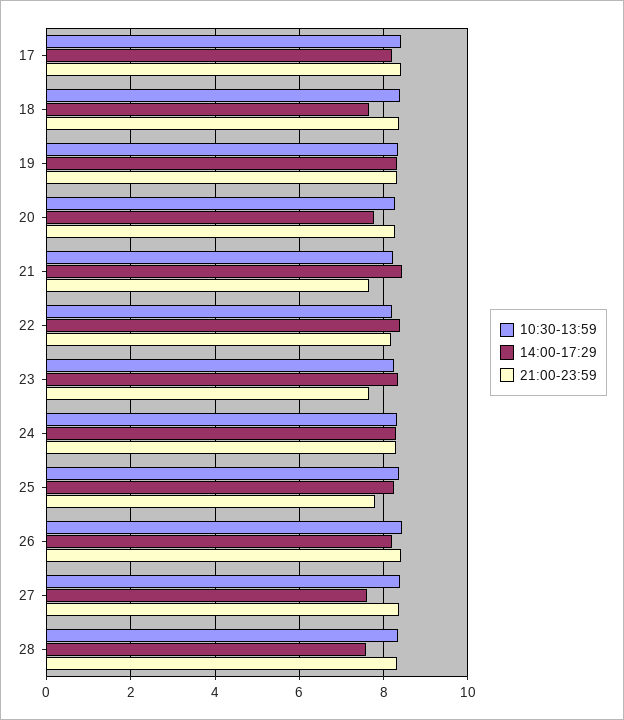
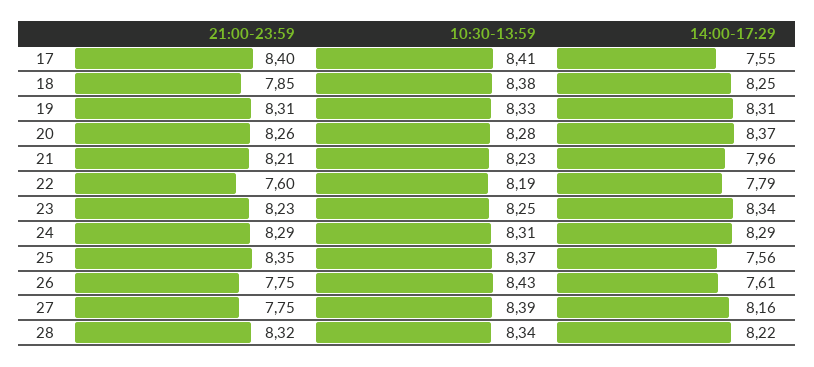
14:00-17:29, 17: 8.2 -> 7.55
14:00-17:29, 18: 7.6 -> 8.25
21:00-23:59, 18: 8.4 -> 7.85
14:00-17:29, 20: 7.8 -> 8.37
14:00-17:29, 21: 8.4 -> 7.96
21:00-23:59, 21: 7.6 -> 8.21
14:00-17:29, 22: 8.4 -> 7.79
21:00-23:59, 22: 8.2 -> 7.6
21:00-23:59, 23: 7.6 -> 8.23
14:00-17:29, 25: 8.2 -> 7.56
21:00-23:59, 25: 7.8 -> 8.35
14:00-17:29, 26: 8.2 -> 7.61
21:00-23:59, 26: 8.4 -> 7.75
14:00-17:29, 27: 7.6 -> 8.16
21:00-23:59, 27: 8.4 -> 7.75
14:00-17:29, 28: 7.6 -> 8.22

